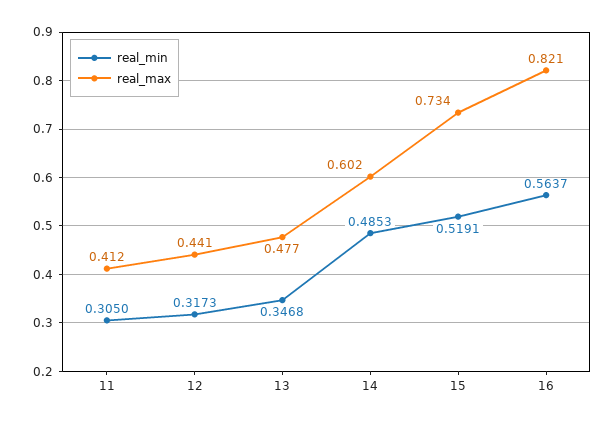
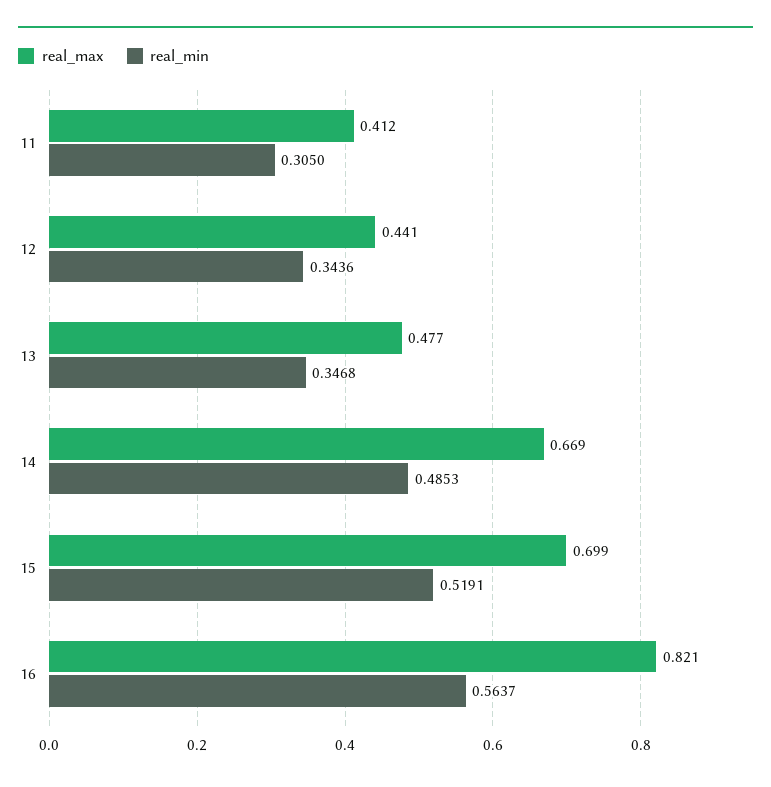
real_min, 12: 0.3173 -> 0.3436
real_max, 14: 0.602 -> 0.669
real_max, 15: 0.734 -> 0.699

